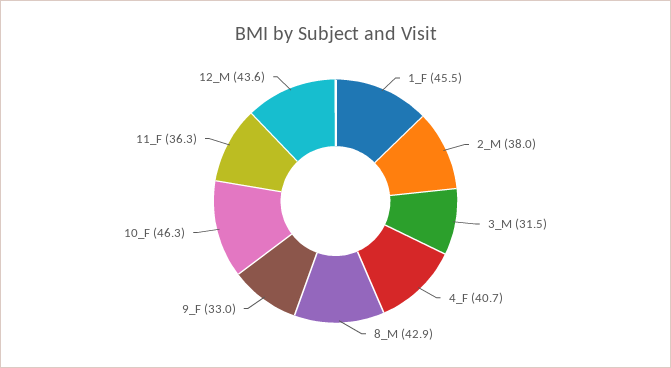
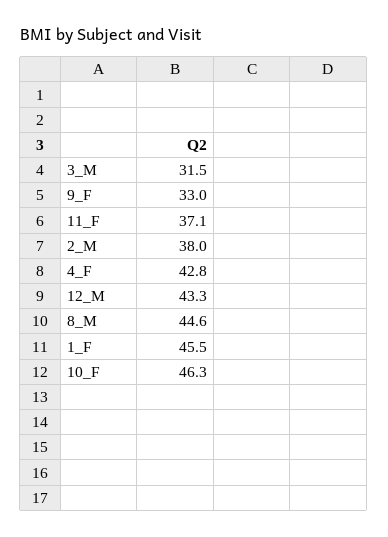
4_F: 40.7 -> 42.8
8_M: 42.9 -> 44.6
11_F: 36.3 -> 37.1
12_M: 43.6 -> 43.3

